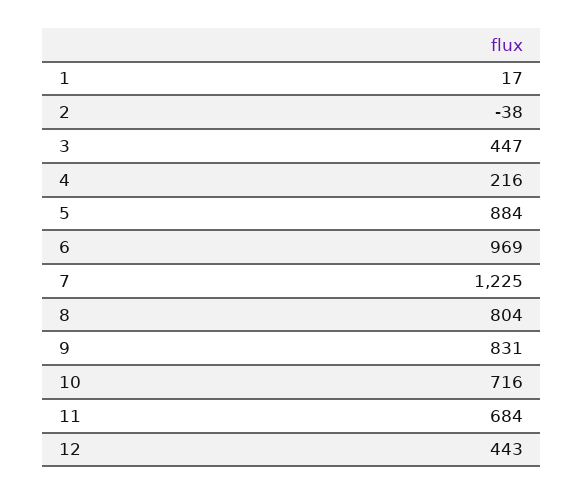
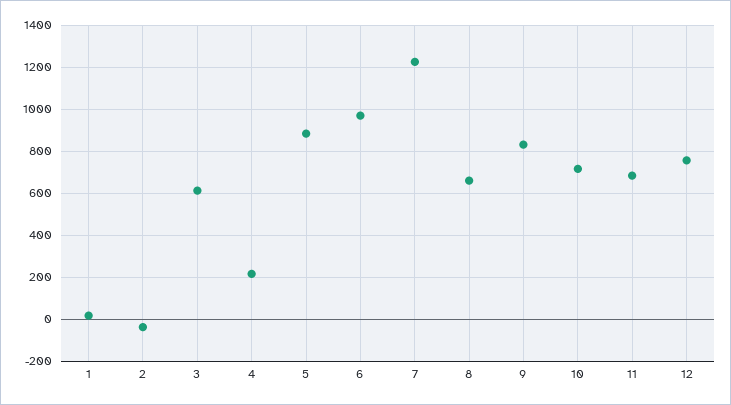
3: 447 -> 600
8: 804 -> 650
12: 443 -> 750

